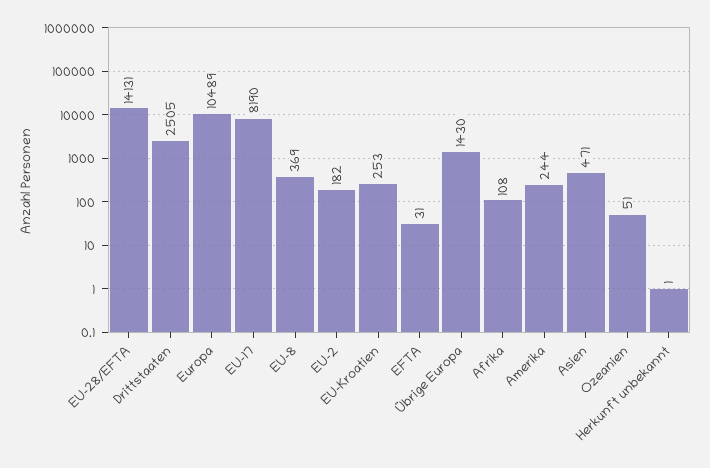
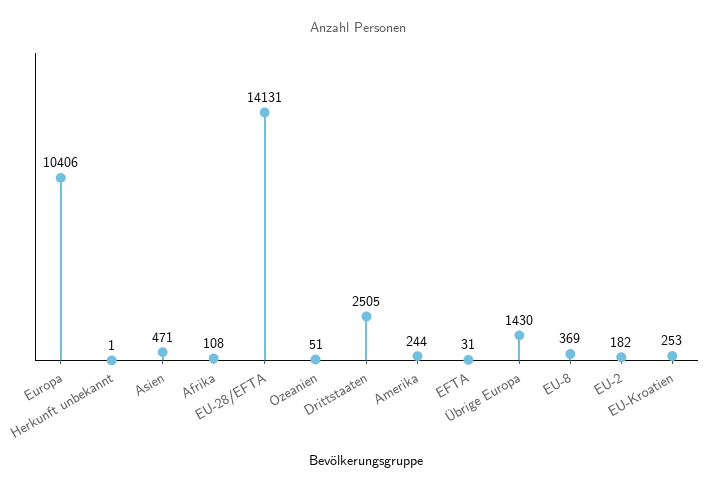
Europa: 10489 -> 10406
EU-17: 8190 -> none

